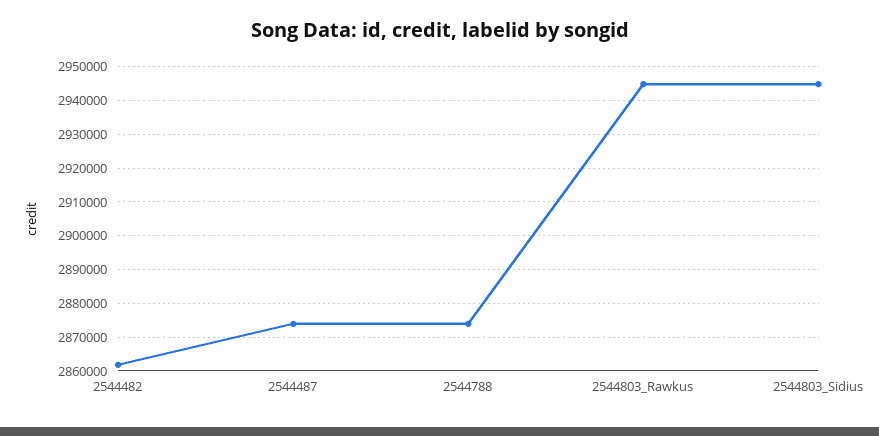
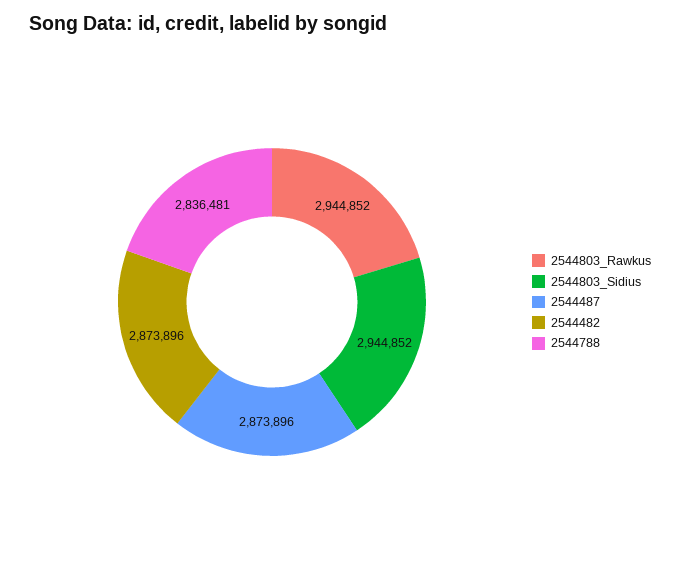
2544482: 2862000 -> 2873896
2544788: 2874000 -> 2836481

